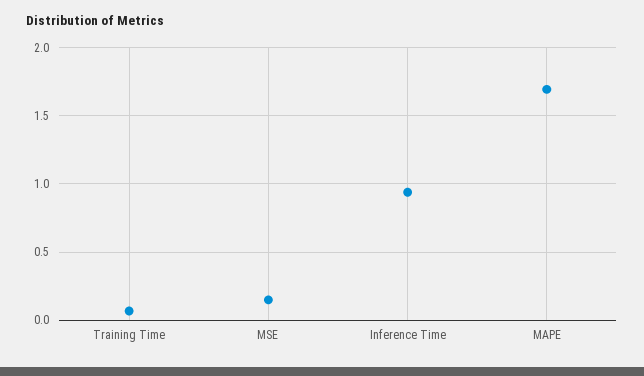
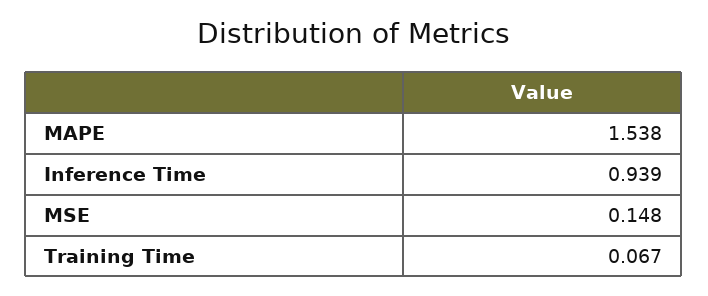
MAPE: 1.7 -> 1.538

